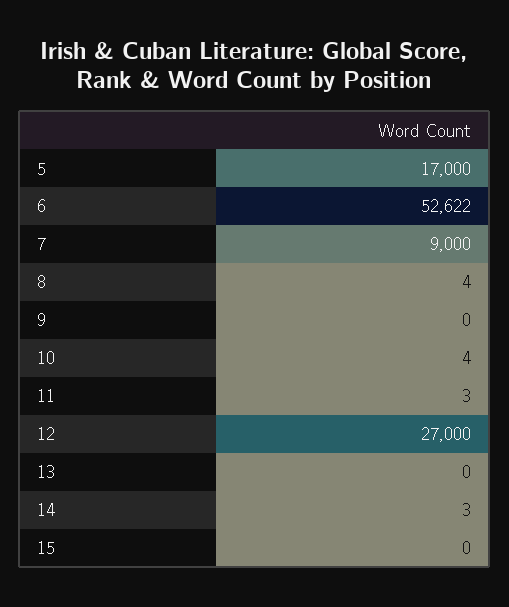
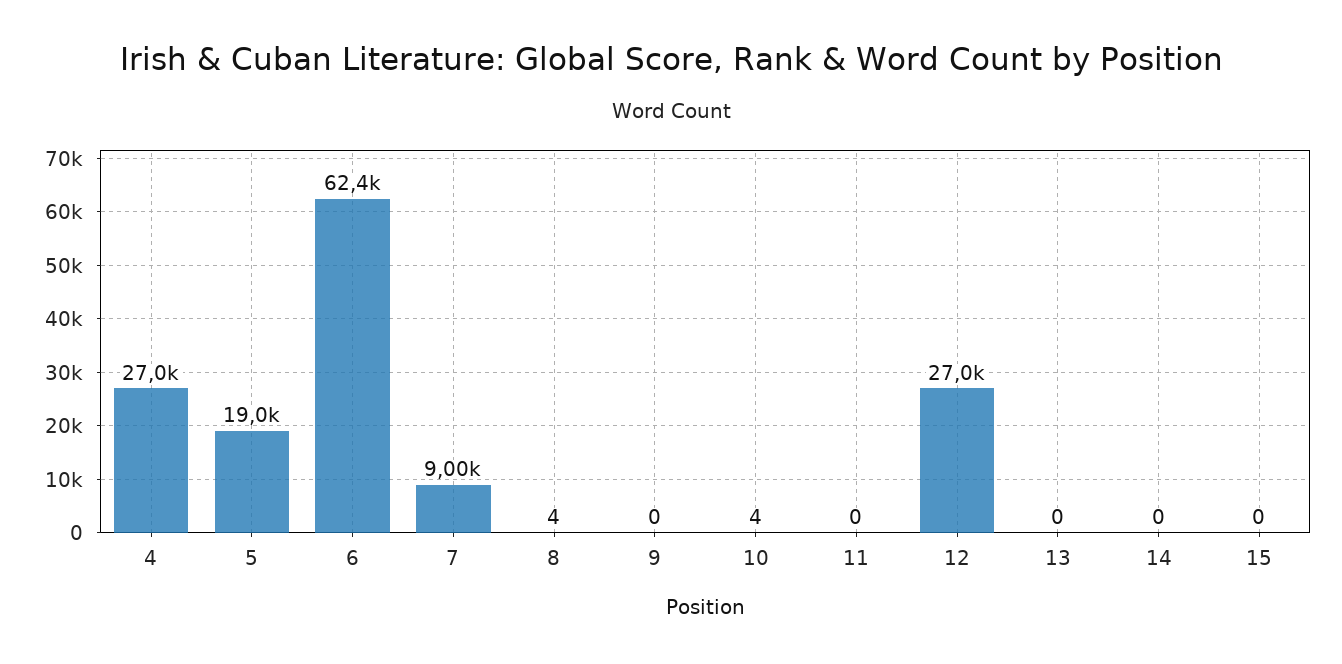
5: 17000 -> 19000
6: 52622 -> 62400
11: 3 -> 0
14: 3 -> 0
4: none -> 27000

